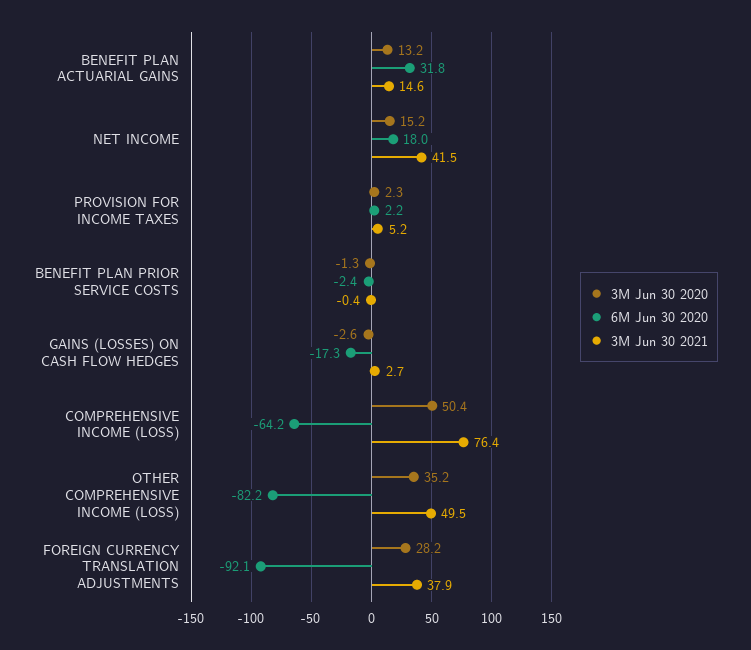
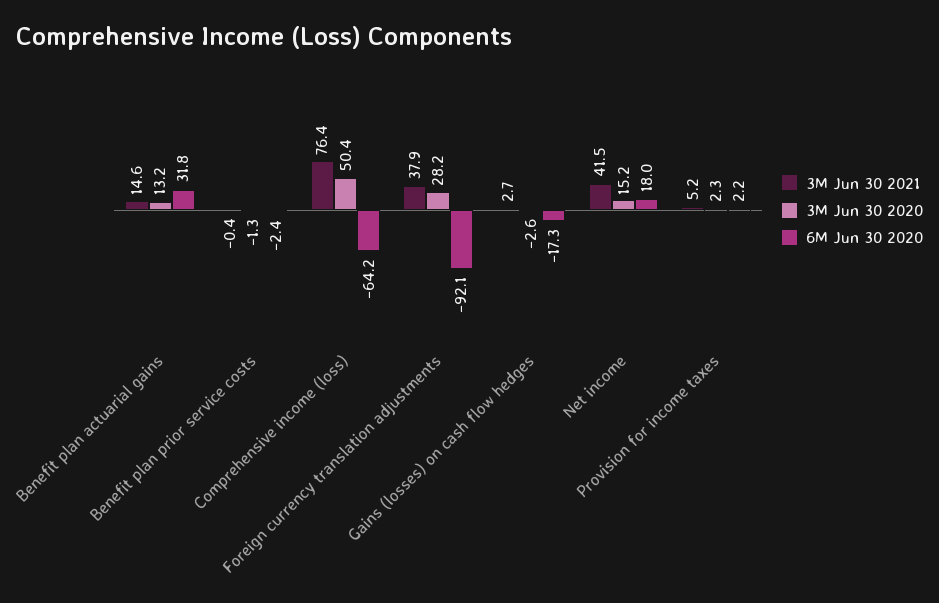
3M Jun 30 2020, OTHER COMPREHENSIVE INCOME (LOSS): 35.2 -> none
6M Jun 30 2020, OTHER COMPREHENSIVE INCOME (LOSS): -82.2 -> none
3M Jun 30 2021, OTHER COMPREHENSIVE INCOME (LOSS): 49.5 -> none

